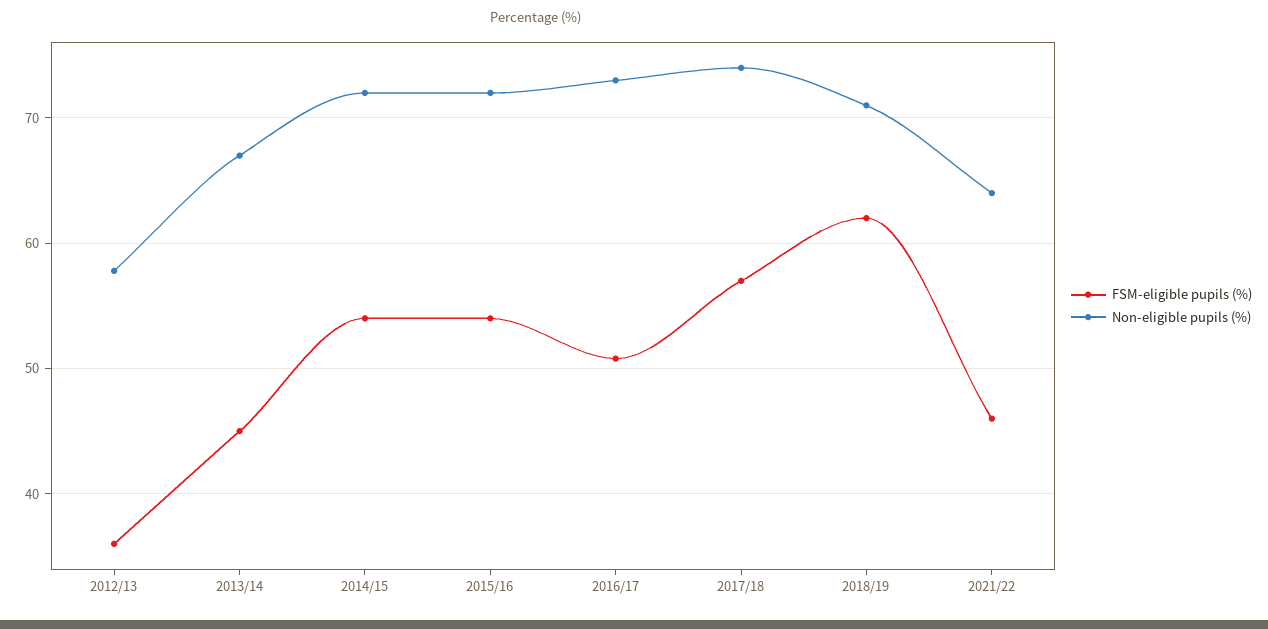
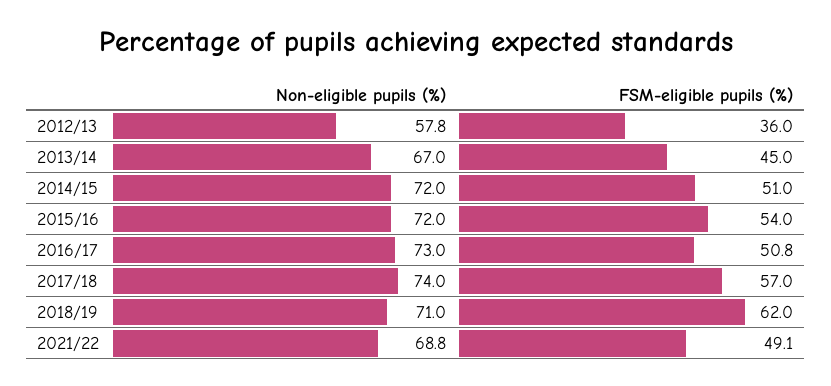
FSM-eligible pupils (%), 2014/15: 54 -> 51
FSM-eligible pupils (%), 2021/22: 46 -> 49.1
Non-eligible pupils (%), 2021/22: 64 -> 68.8

